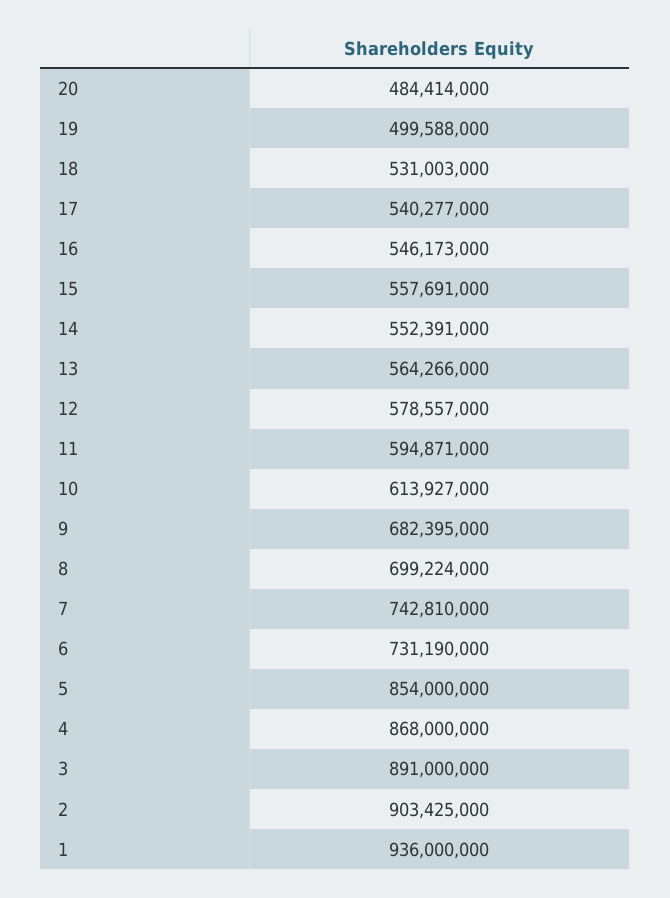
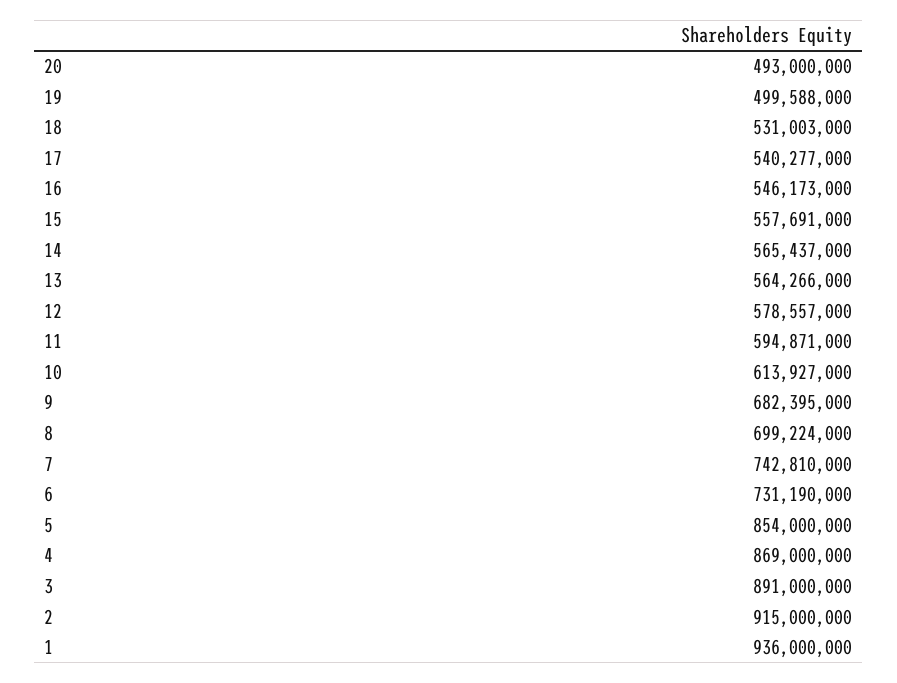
20: 484414000 -> 493000000
14: 552391000 -> 565437000
4: 868000000 -> 869000000
2: 903425000 -> 915000000

